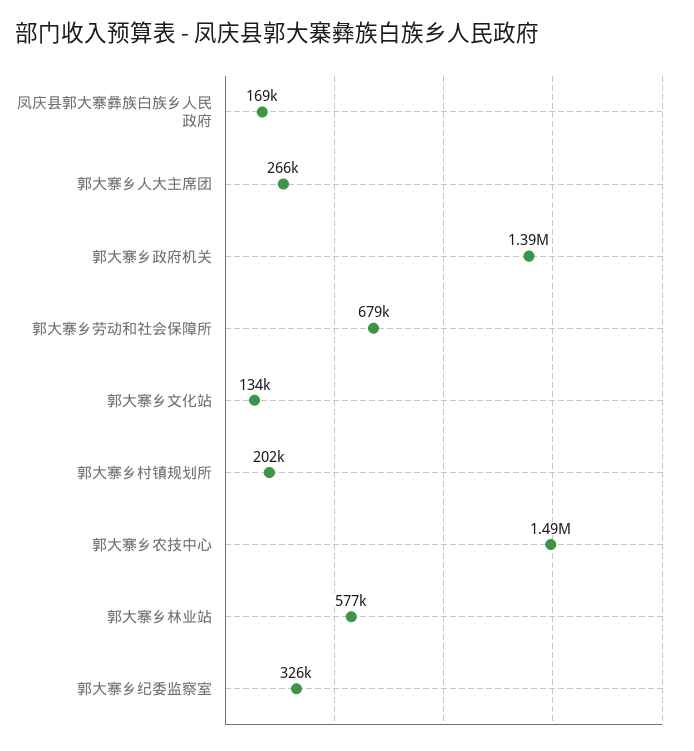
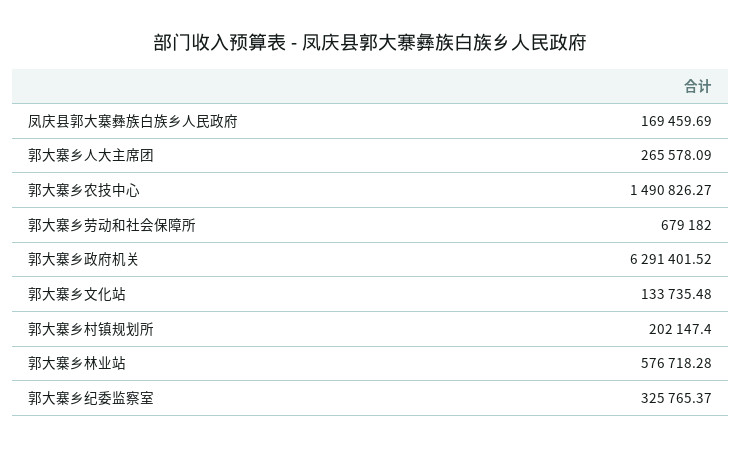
郭大寨乡政府机关: 1390000 -> 6291401.52

